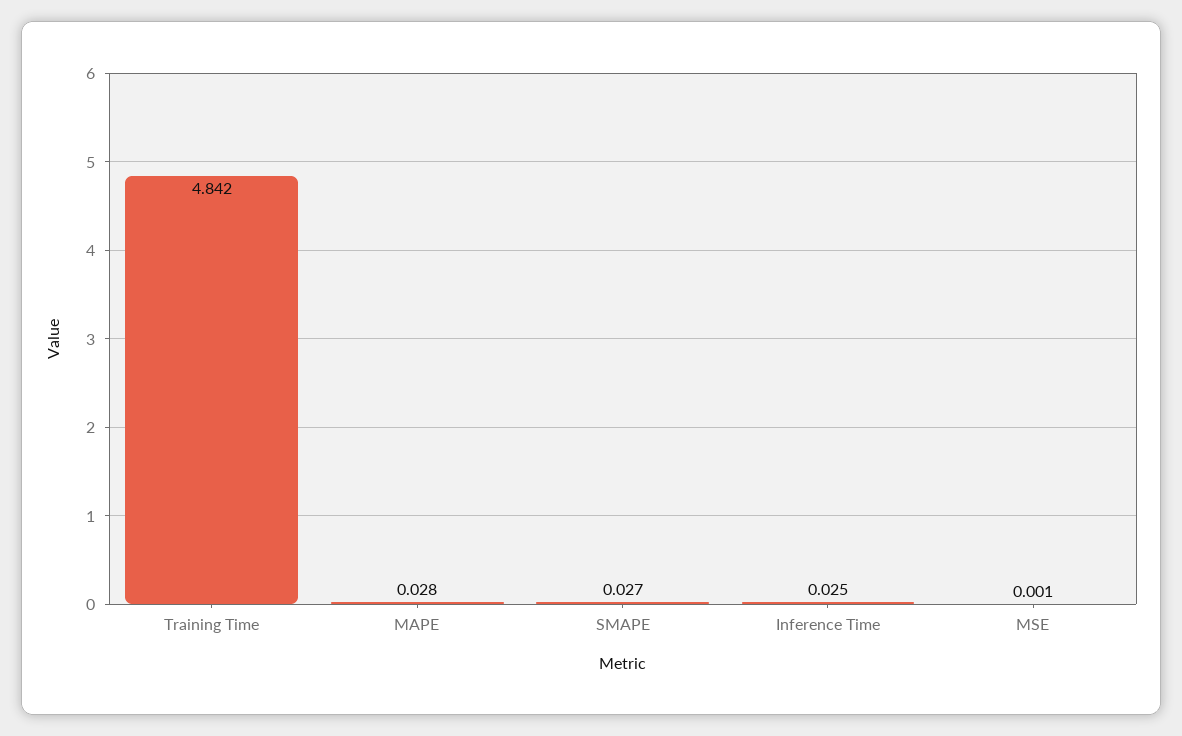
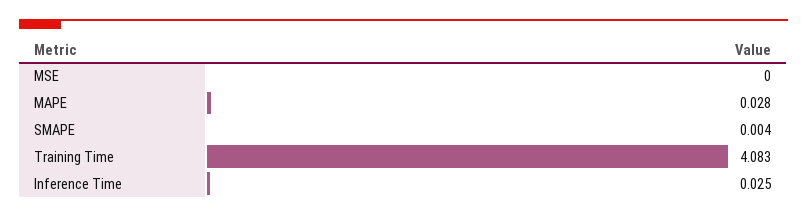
Training Time: 4.842 -> 4.083
SMAPE: 0.027 -> 0.004
MSE: 0.001 -> 0

